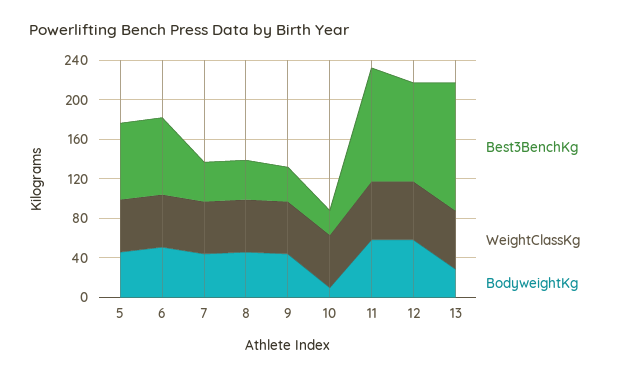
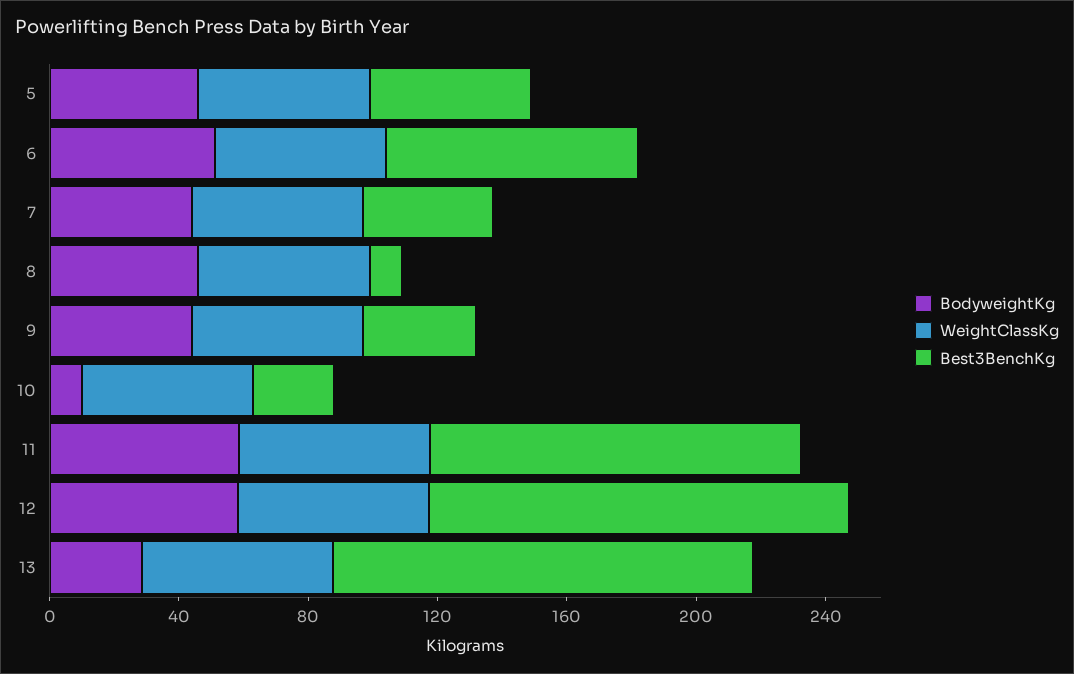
Best3BenchKg, 5: 80 -> 50
Best3BenchKg, 8: 40 -> 10
Best3BenchKg, 12: 100 -> 130

